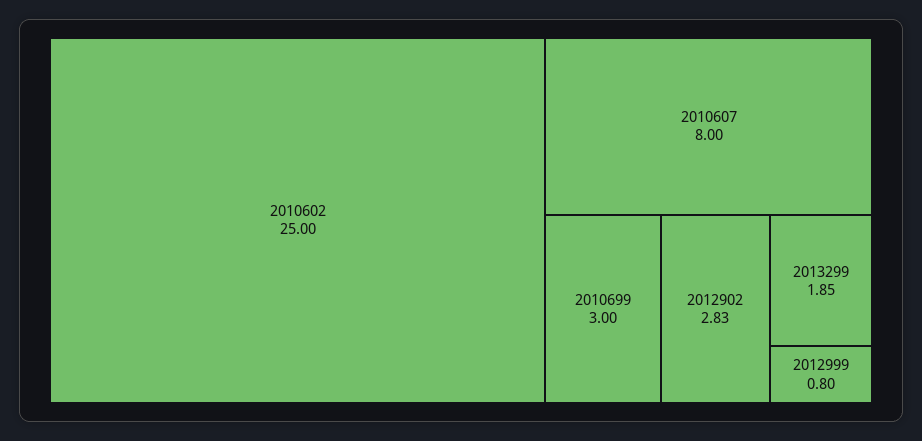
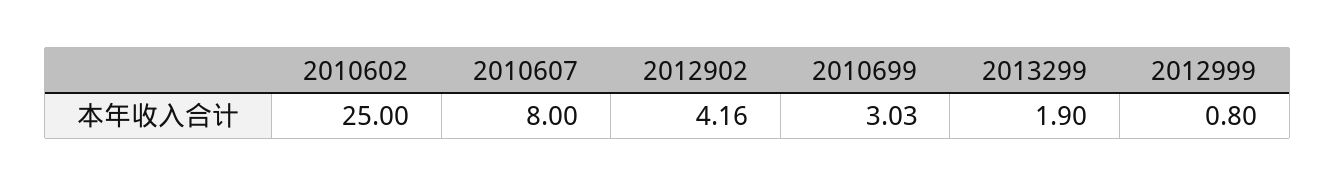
2010699: 3 -> 3.03
2012902: 2.83 -> 4.16
2013299: 1.85 -> 1.9

